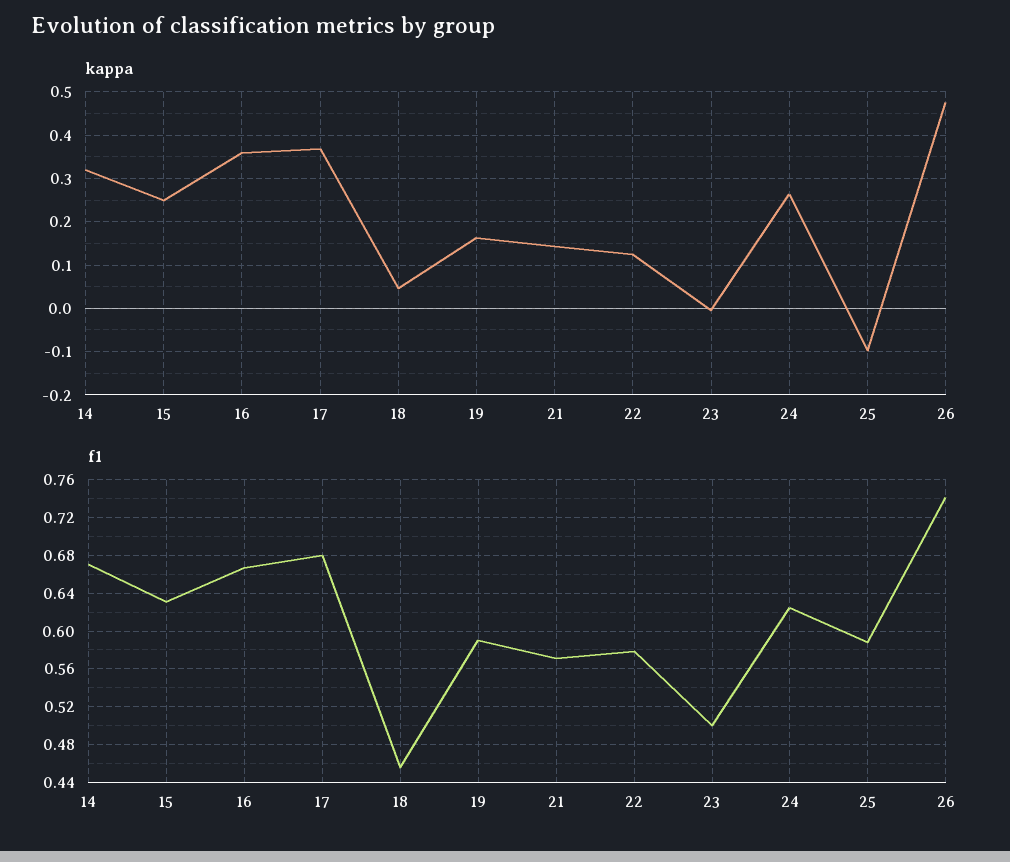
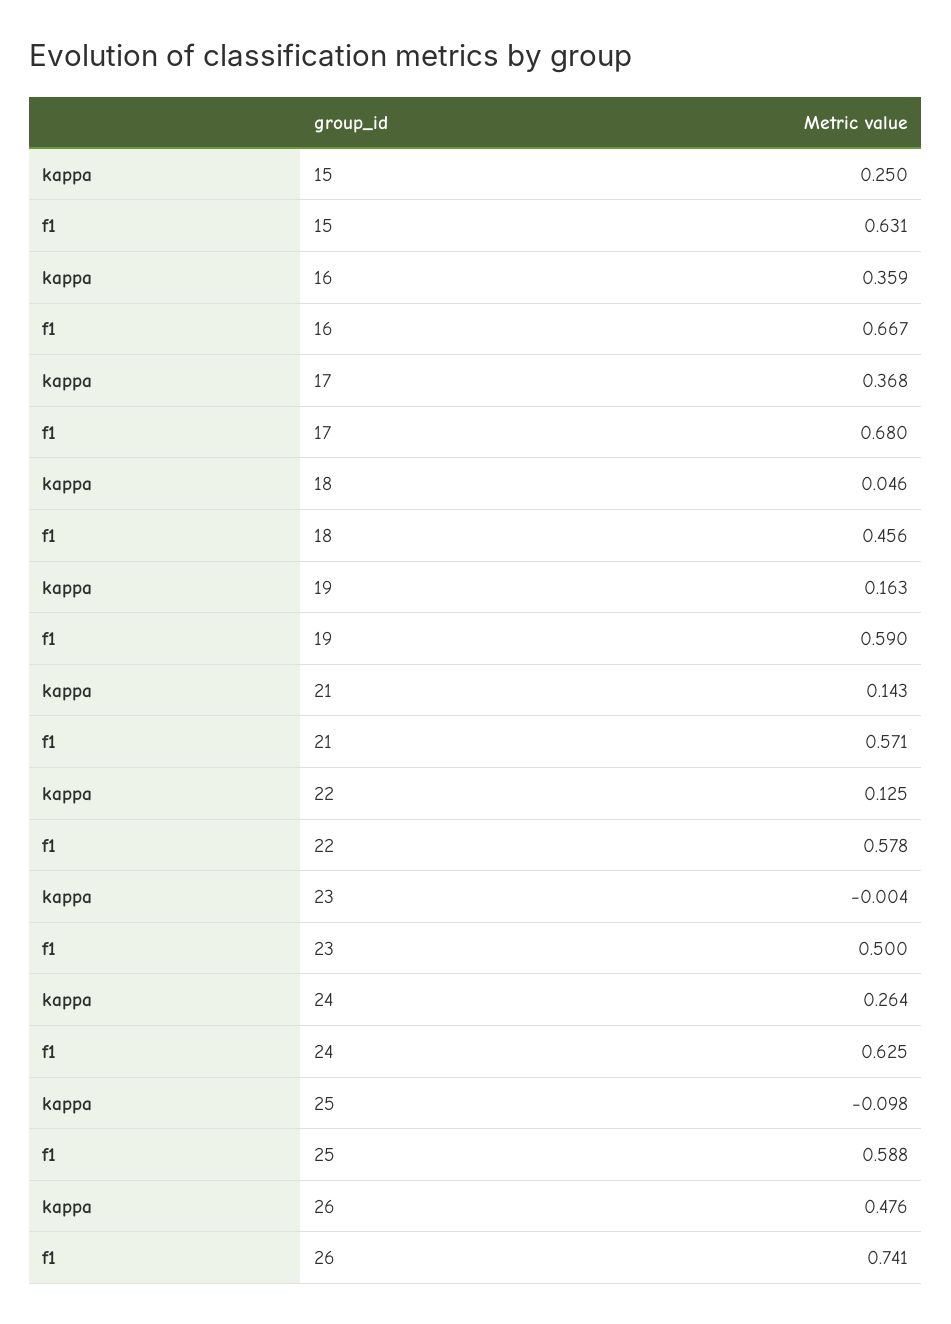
kappa, 14: 0.32 -> none
f1, 14: 0.67 -> none

